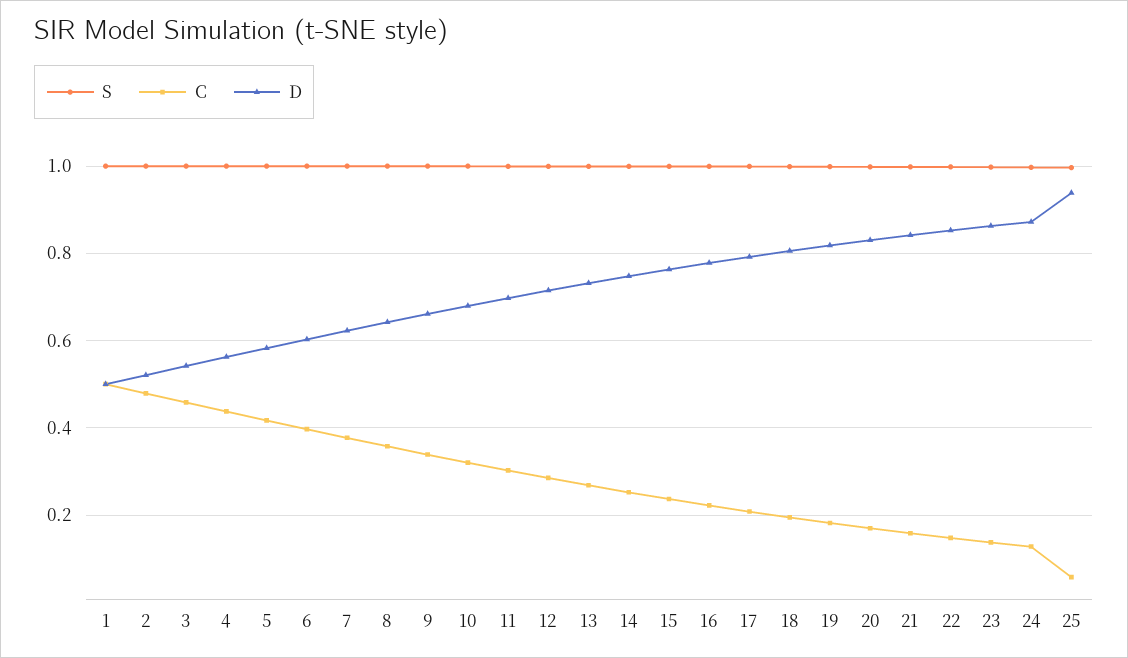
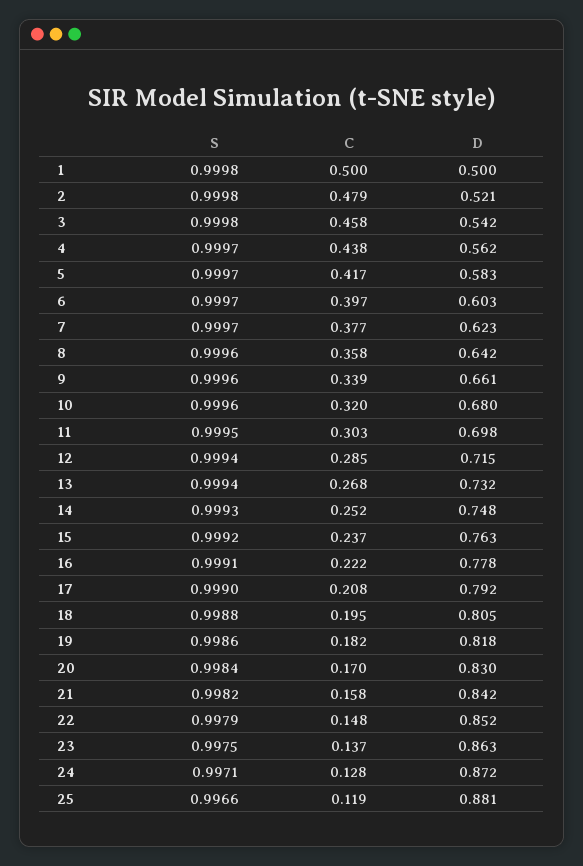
C, 25: 0.06 -> 0.119
D, 25: 0.94 -> 0.881

